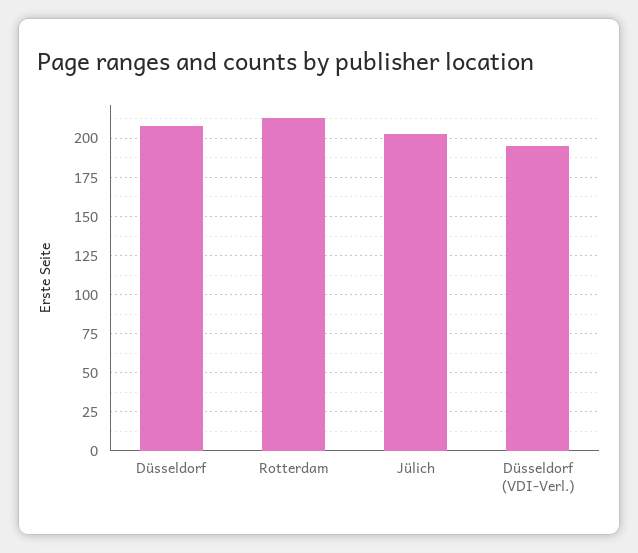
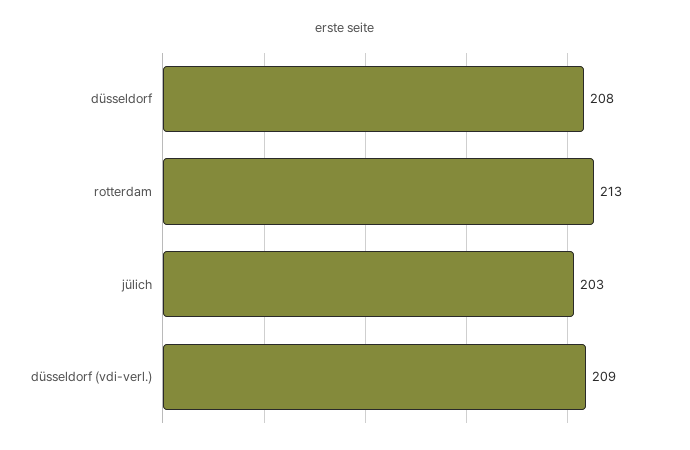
Düsseldorf (VDI-Verl.): 195 -> 209

